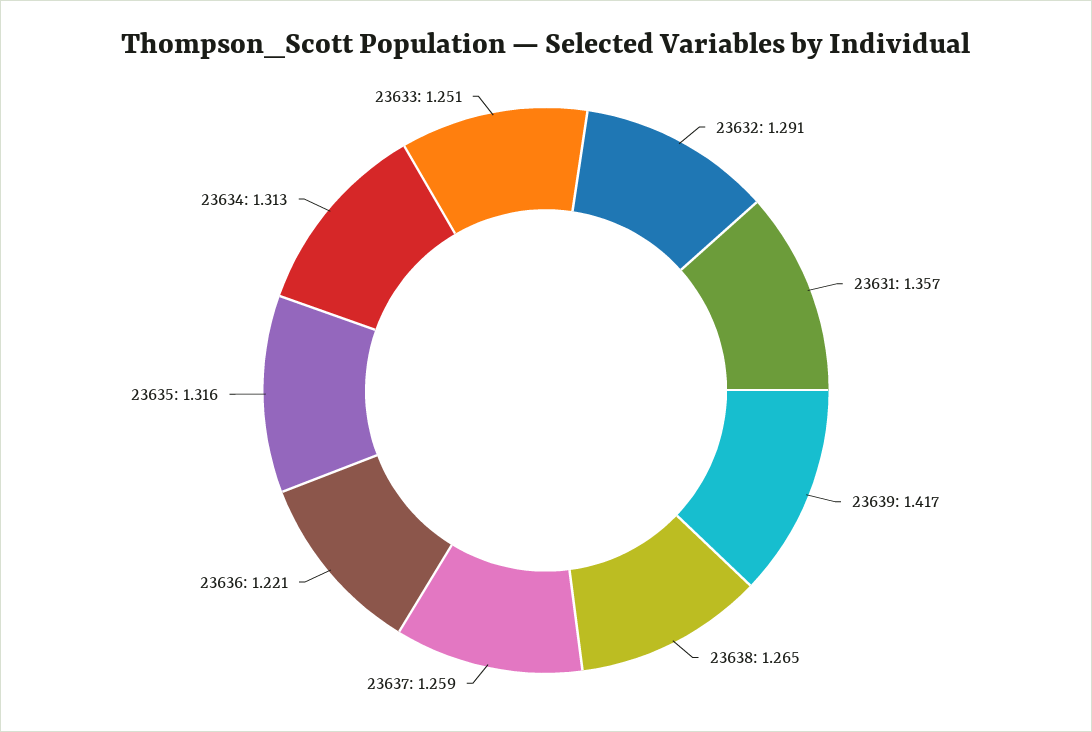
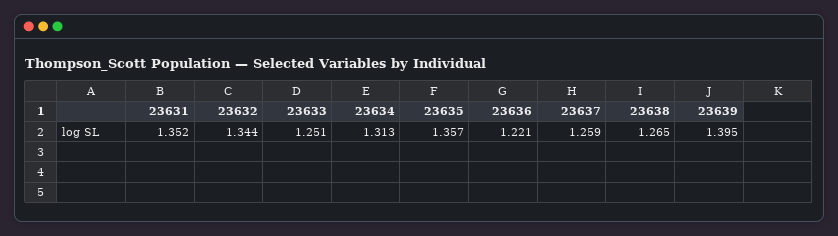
23632: 1.291 -> 1.344
23631: 1.357 -> 1.352
23639: 1.417 -> 1.395
23635: 1.316 -> 1.357

